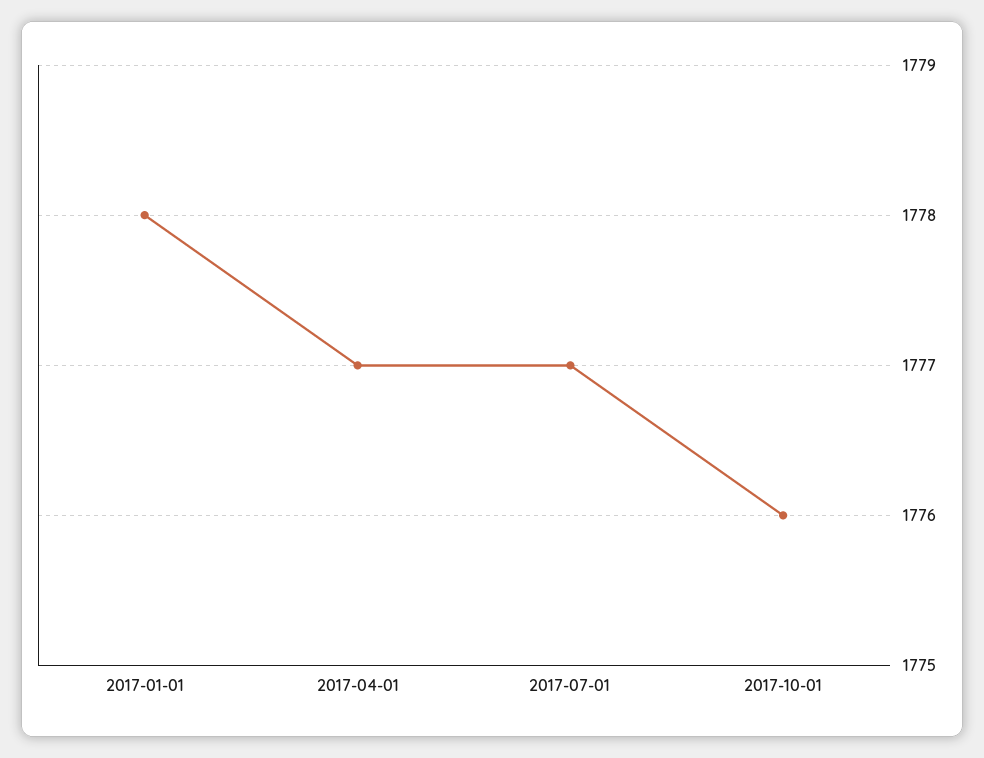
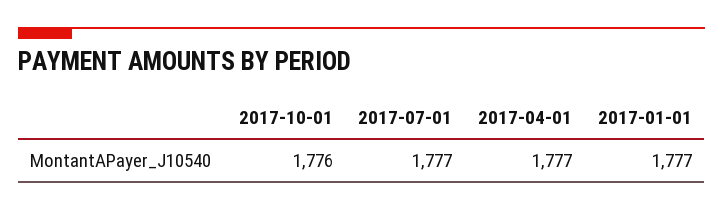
2017-01-01: 1778 -> 1777

